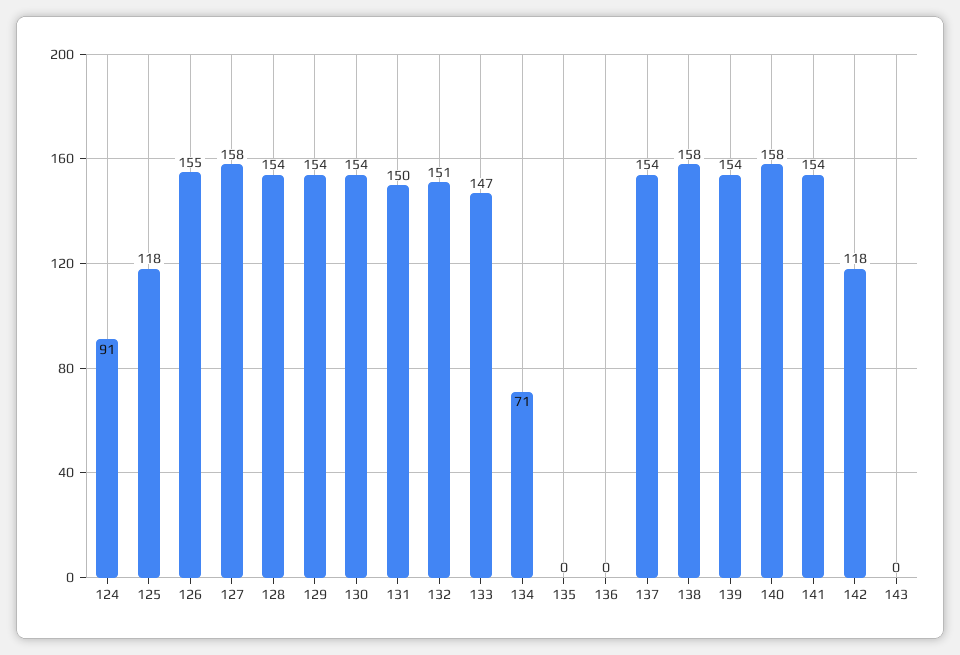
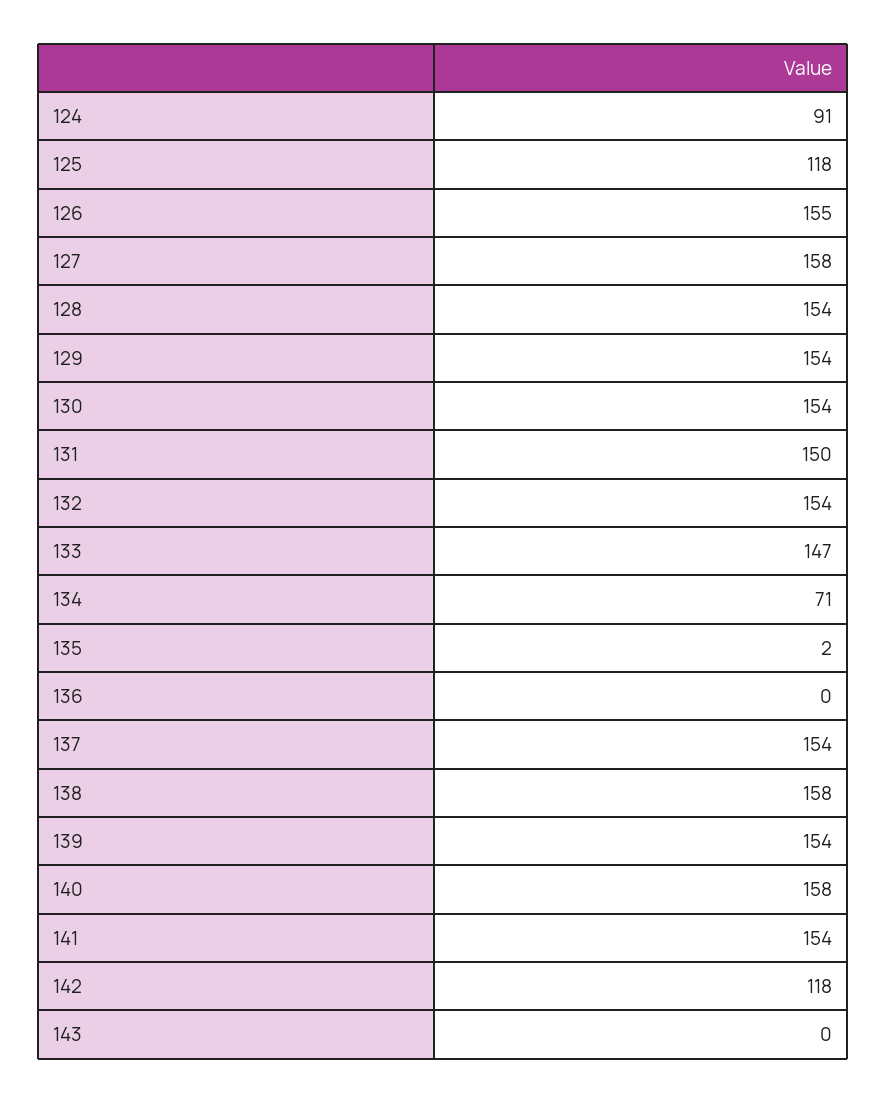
132: 151 -> 154
135: 0 -> 2

